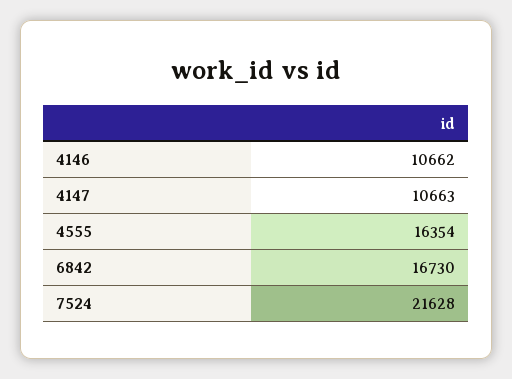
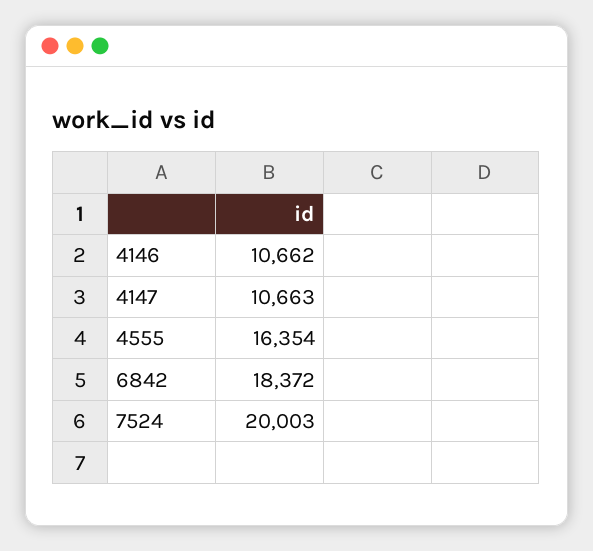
6842: 16730 -> 18372
7524: 21628 -> 20003

